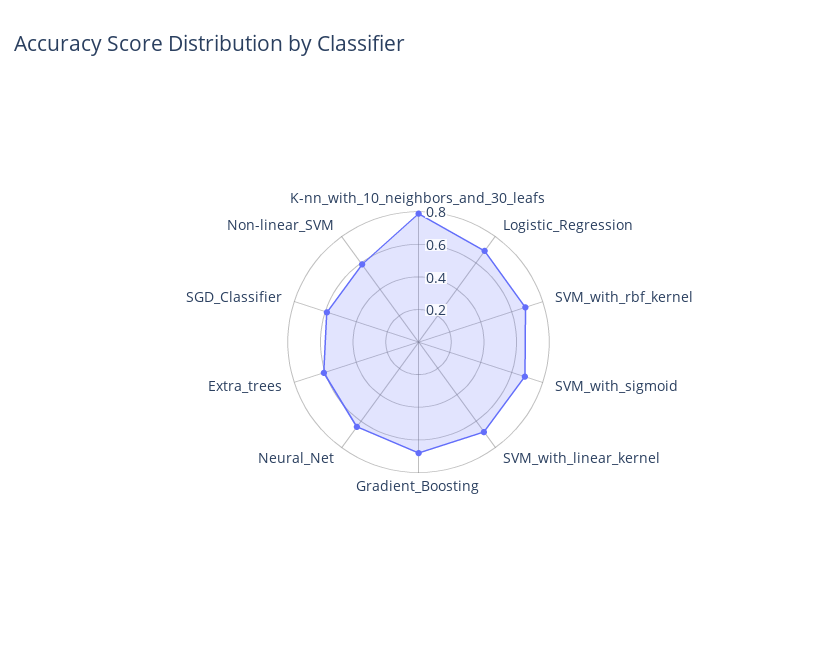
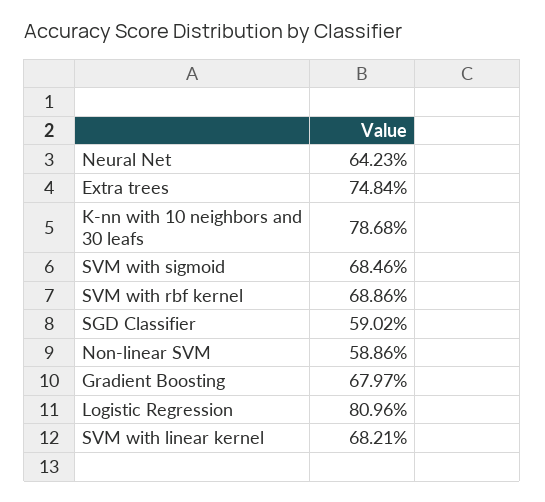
Logistic_Regression: 0.7 -> 0.8096
Extra_trees: 0.6 -> 0.7484

